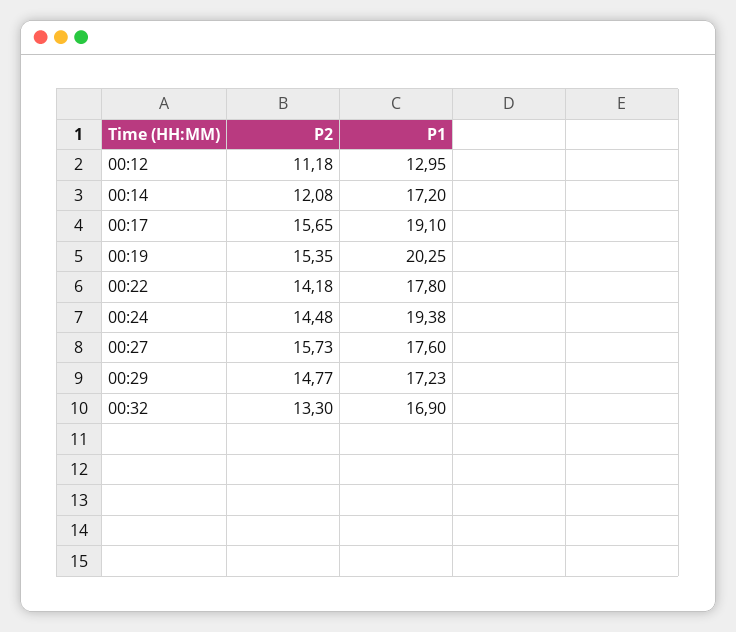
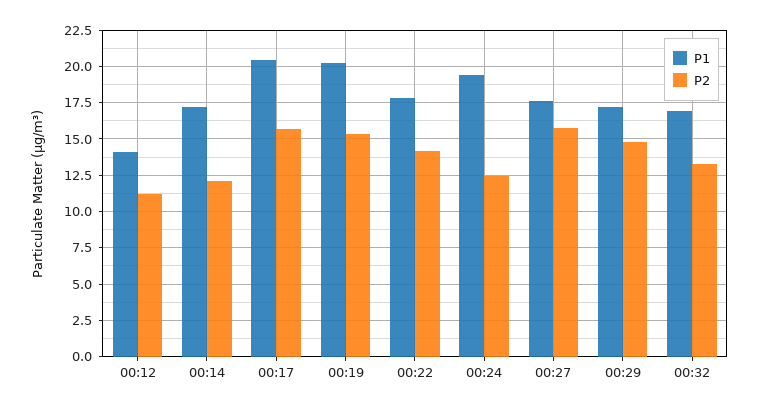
P1, 00:12: 12.95 -> 14
P1, 00:17: 19.1 -> 20.5
P2, 00:24: 14.48 -> 12.5

